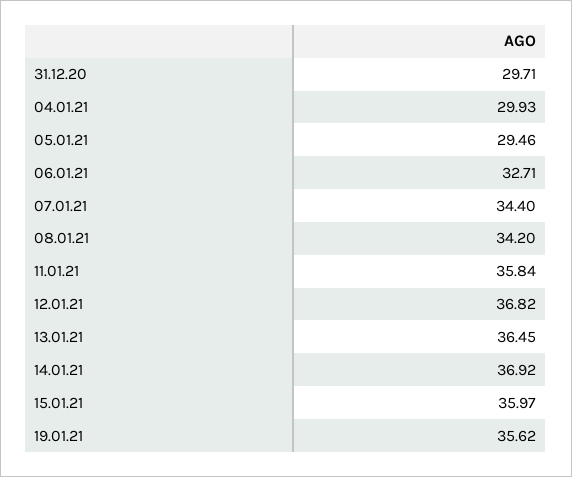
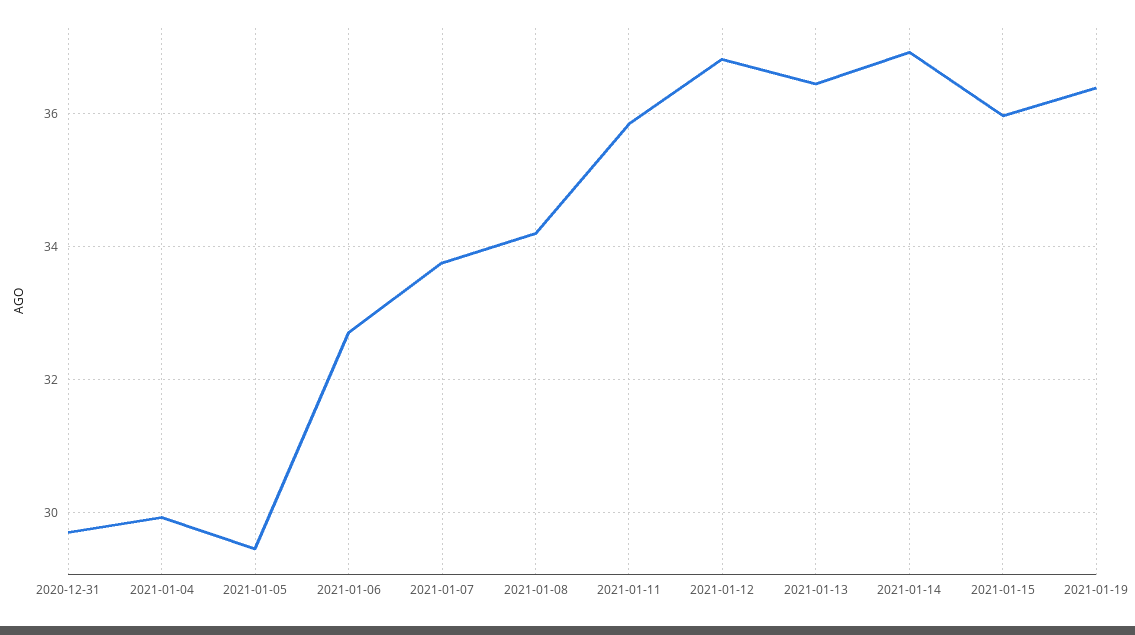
07.01.21: 34.4 -> 33.8
19.01.21: 35.62 -> 36.4

